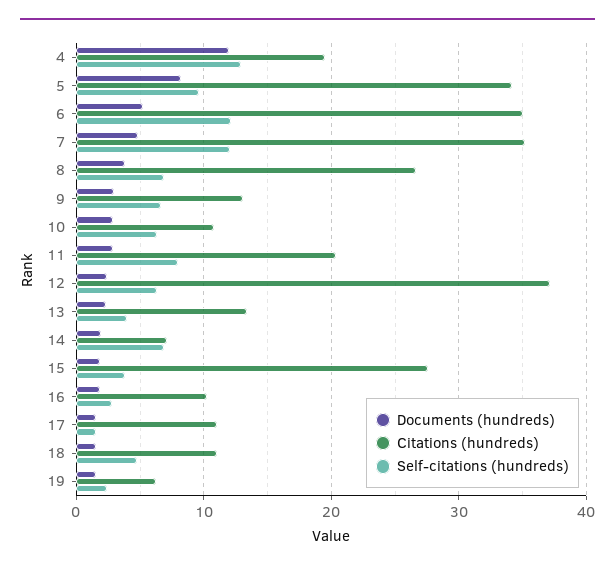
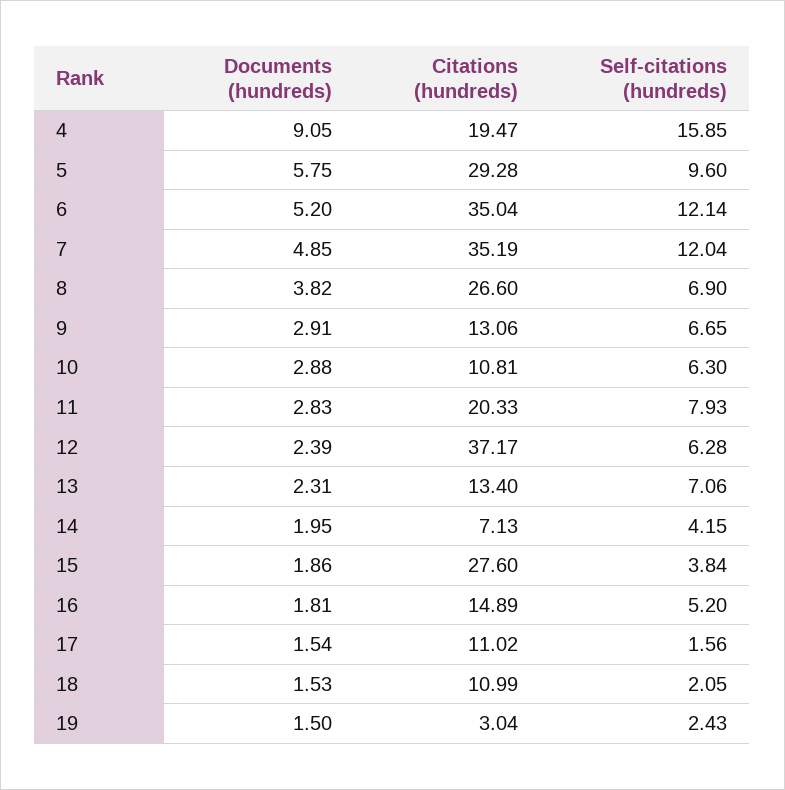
Documents (hundreds), 4: 12 -> 9.05
Self-citations (hundreds), 4: 13 -> 15.85
Documents (hundreds), 5: 8 -> 5.75
Citations (hundreds), 5: 34 -> 29.28
Self-citations (hundreds), 13: 4 -> 7.06
Self-citations (hundreds), 14: 7 -> 4.15
Citations (hundreds), 16: 10 -> 14.89
Self-citations (hundreds), 16: 3 -> 5.2
Self-citations (hundreds), 18: 5 -> 2.05
Citations (hundreds), 19: 6 -> 3.04

